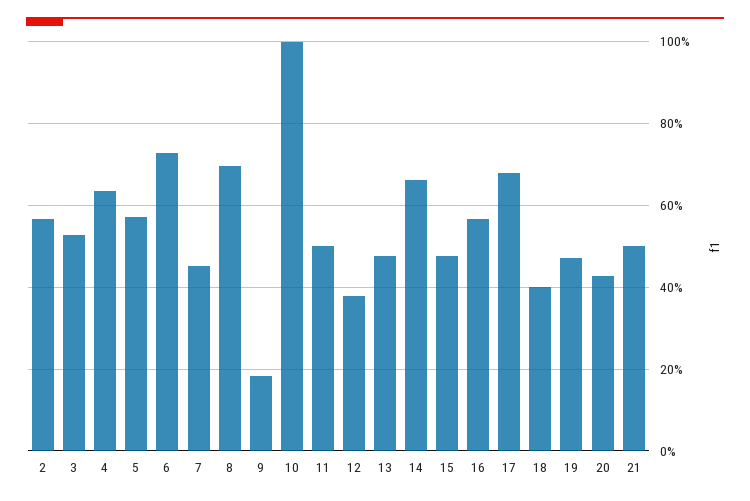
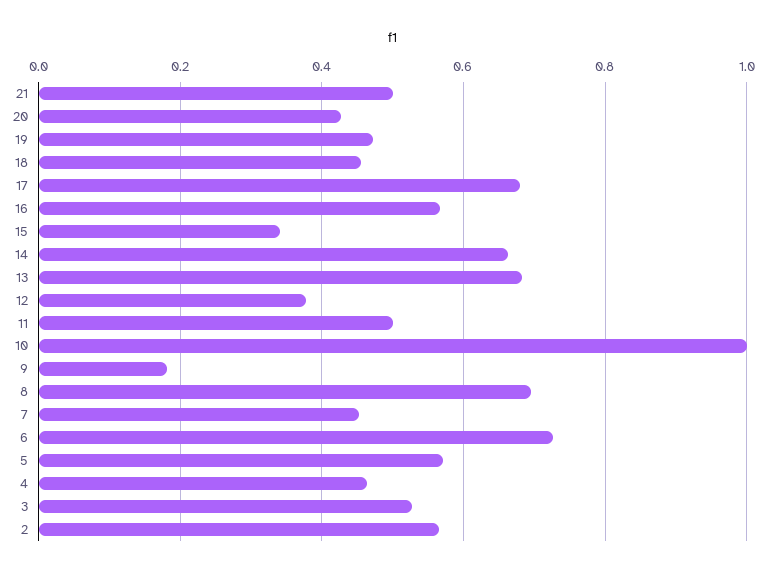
4: 0.64 -> 0.46
13: 0.48 -> 0.68
15: 0.48 -> 0.34
18: 0.4 -> 0.46

